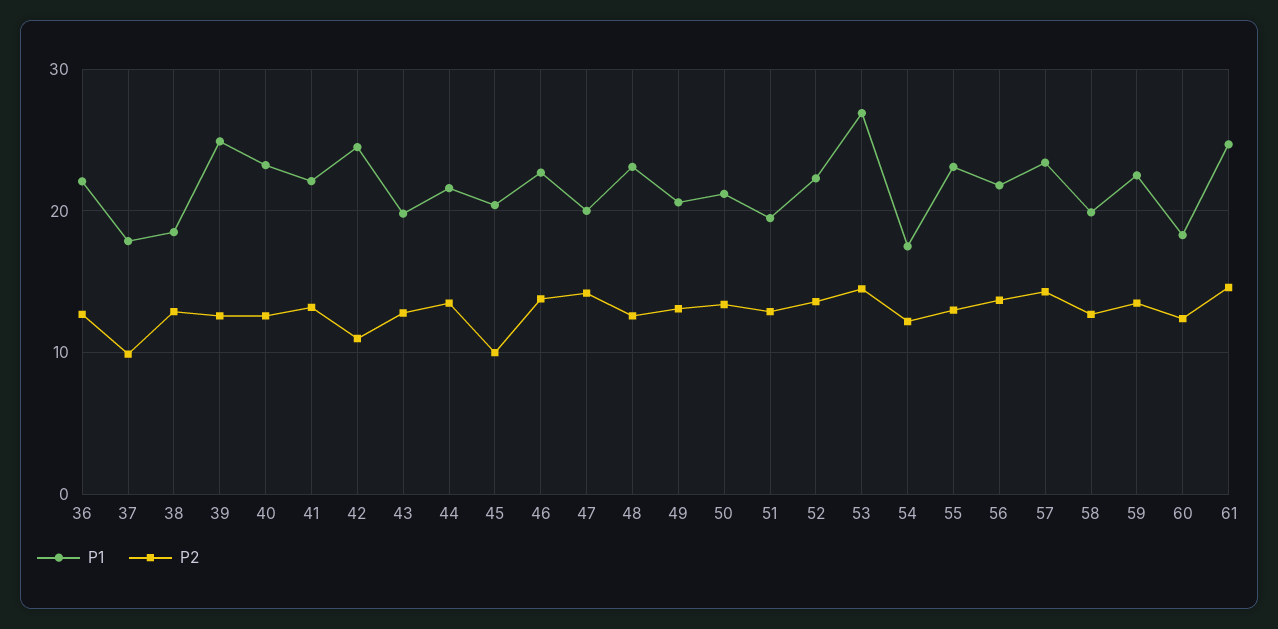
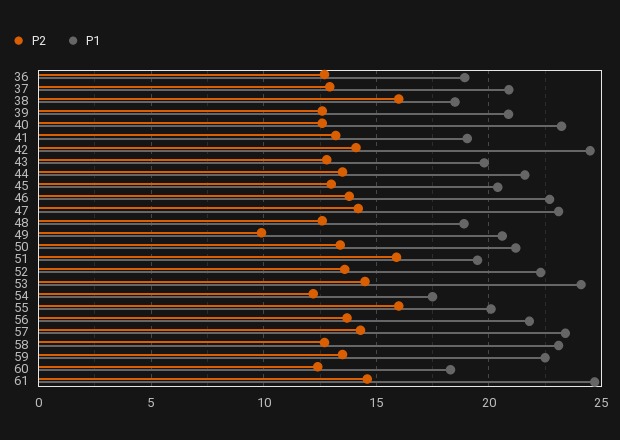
P1, 36: 22 -> 19
P1, 37: 18 -> 21
P2, 37: 10 -> 13
P2, 38: 13 -> 16
P1, 39: 25 -> 21
P1, 41: 22 -> 19
P2, 42: 11 -> 14
P2, 45: 10 -> 13
P1, 47: 20 -> 23
P1, 48: 23 -> 19
P2, 49: 13 -> 10
P2, 51: 13 -> 16
P1, 53: 27 -> 24
P1, 55: 23 -> 20
P2, 55: 13 -> 16
P1, 58: 20 -> 23

